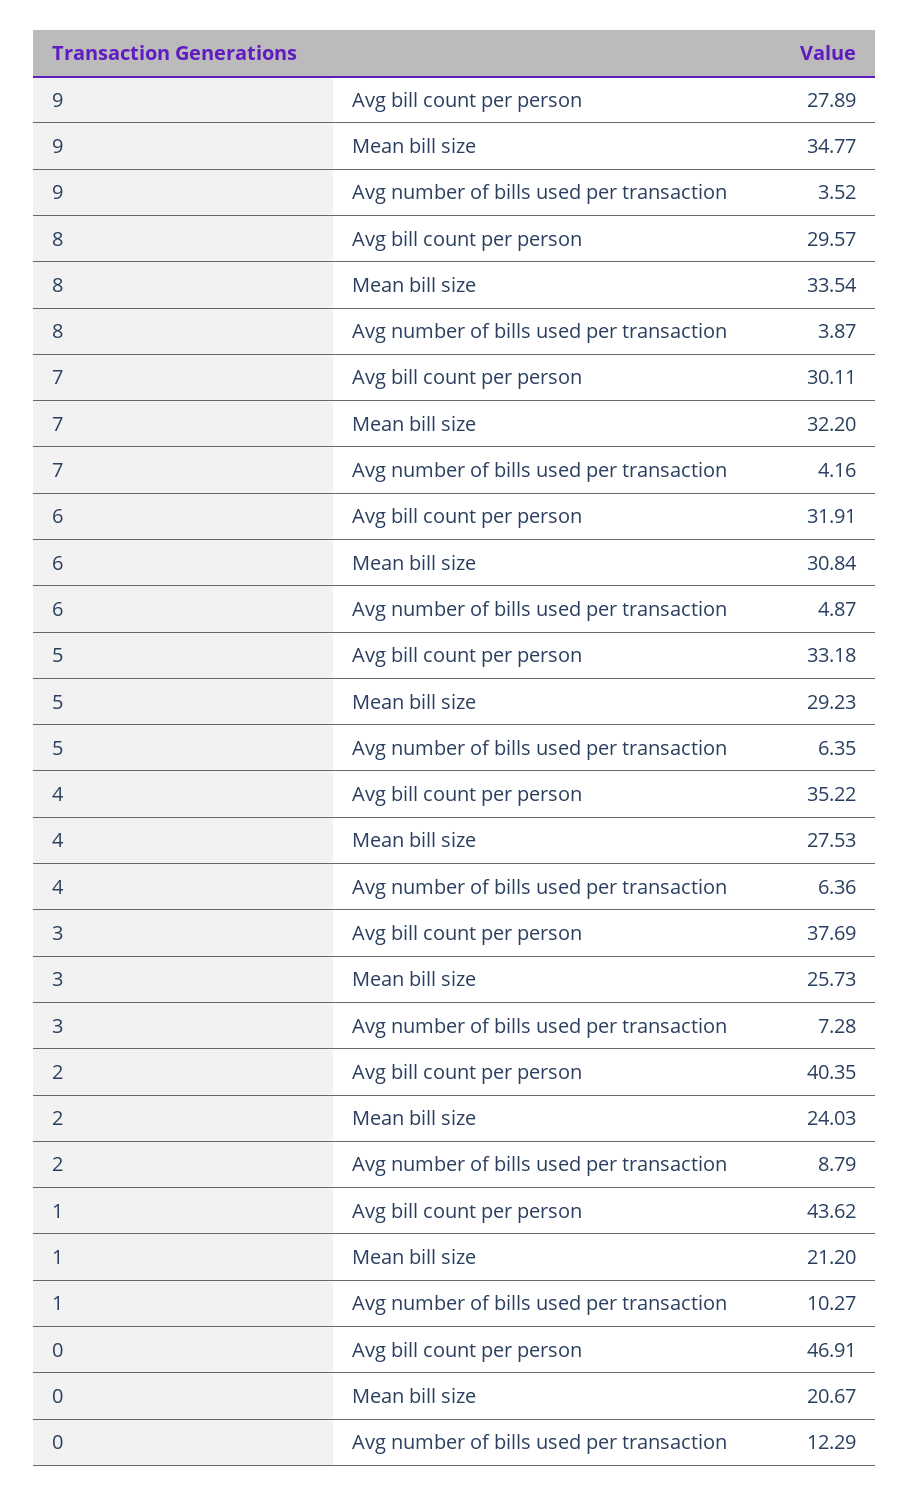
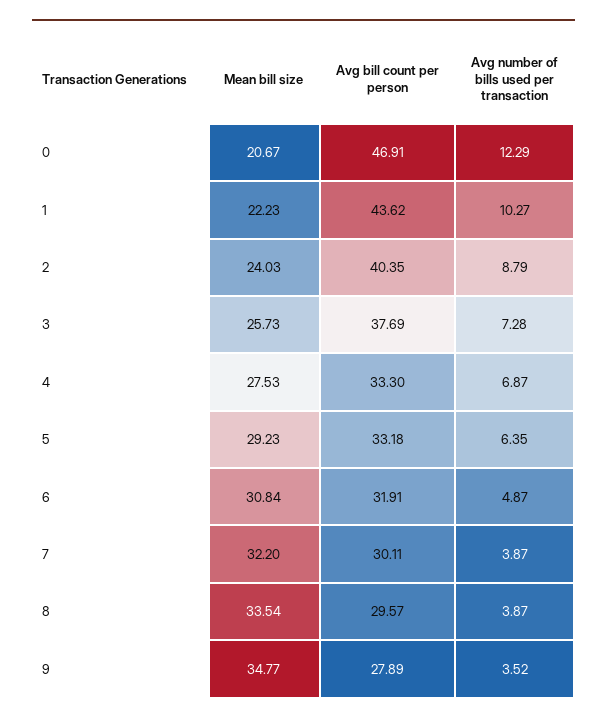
7, Avg number of bills used per transaction: 4.16 -> 3.87
4, Avg bill count per person: 35.22 -> 33.3
4, Avg number of bills used per transaction: 6.36 -> 6.87
1, Mean bill size: 21.2 -> 22.23

